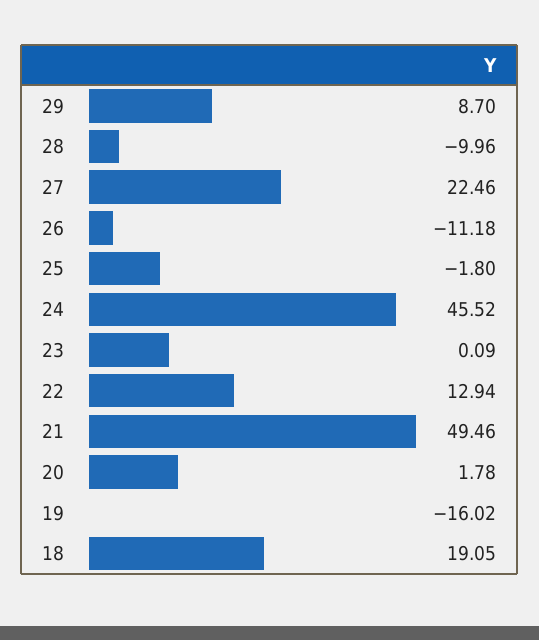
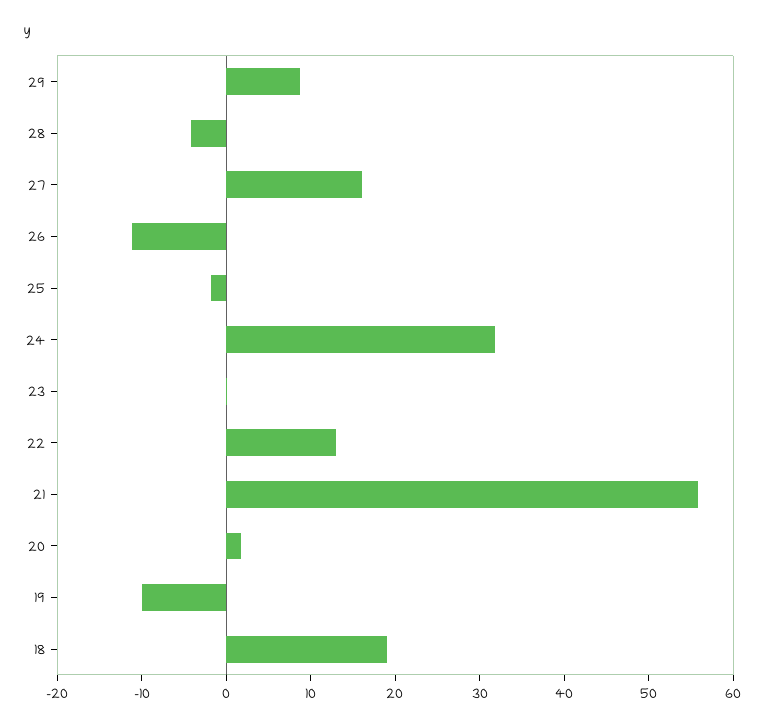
28: -9.96 -> -4
27: 22.46 -> 16
24: 45.52 -> 32
21: 49.46 -> 56
19: -16.02 -> -10

